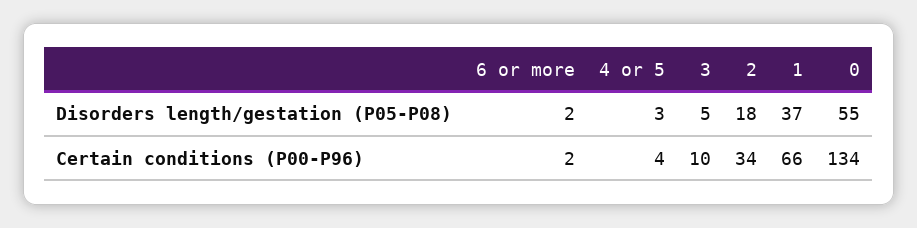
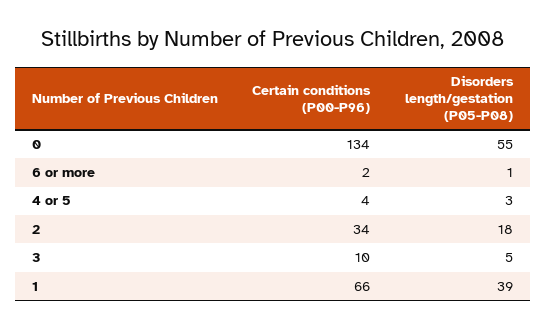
6 or more, Disorders length/gestation (P05-P08): 2 -> 1
1, Disorders length/gestation (P05-P08): 37 -> 39

